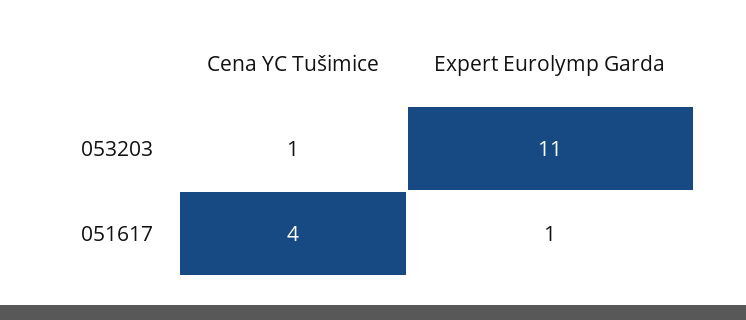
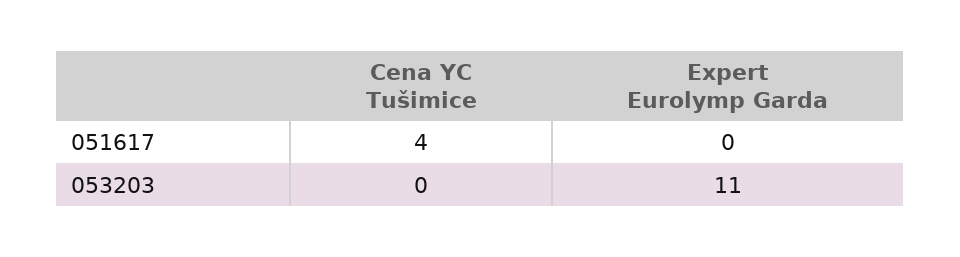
Cena YC Tušimice, 053203: 1 -> 0
Expert Eurolymp Garda, 051617: 1 -> 0

